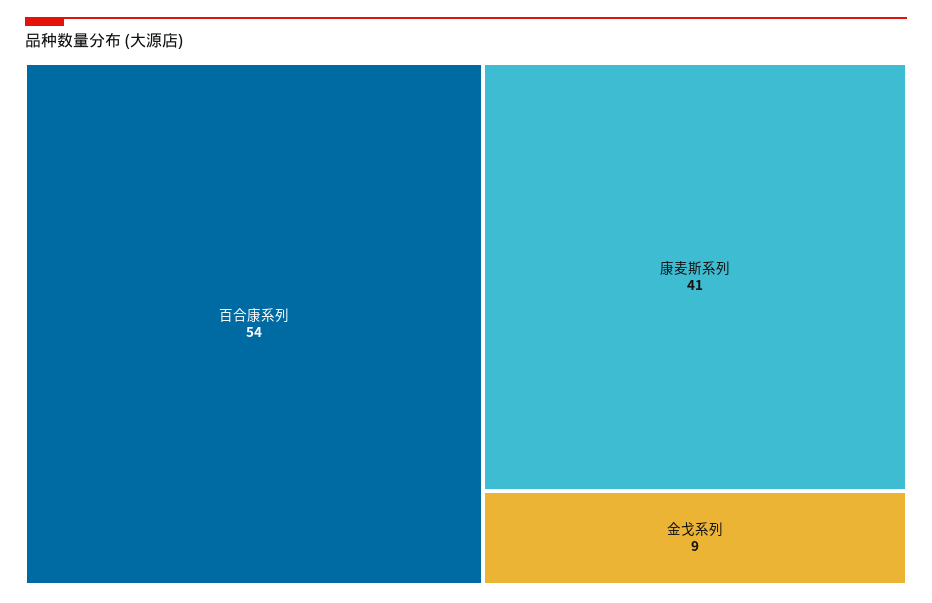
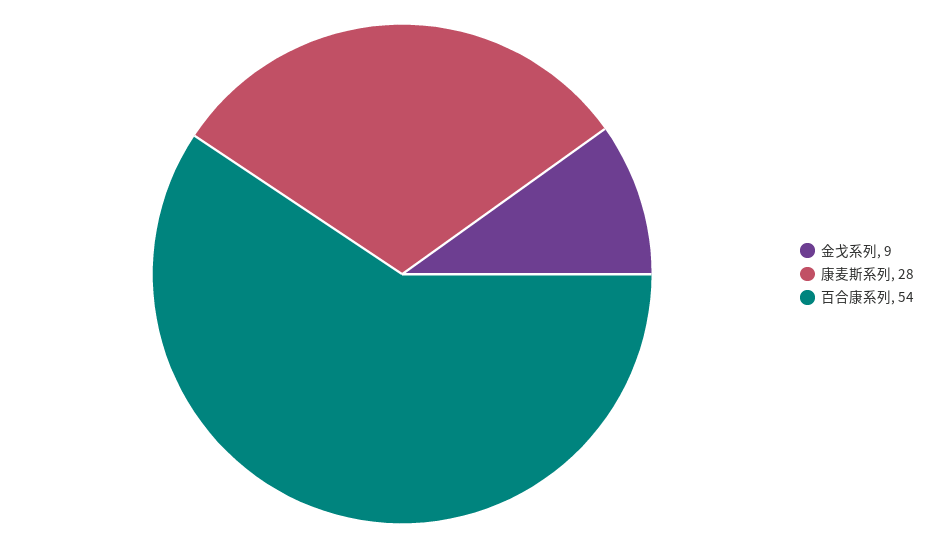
康麦斯系列: 41 -> 28

